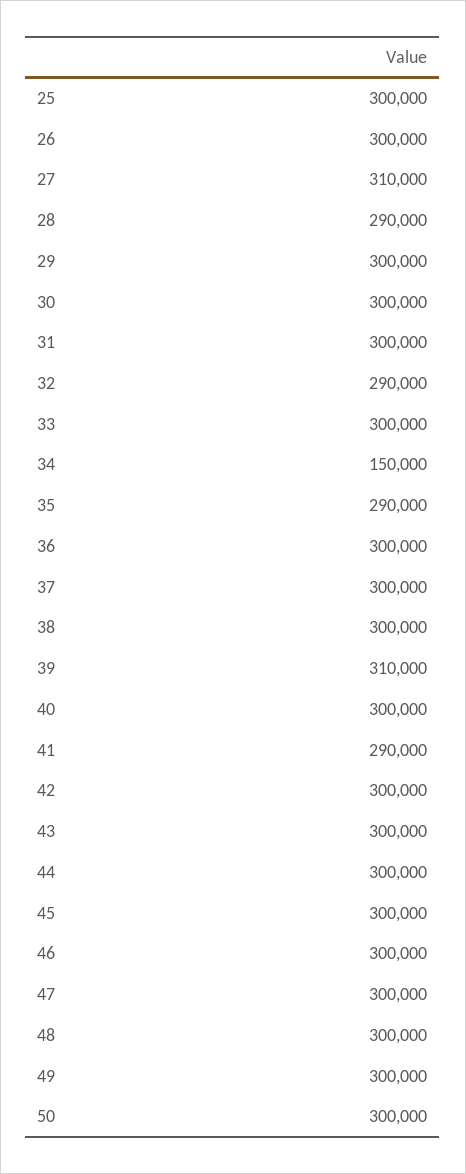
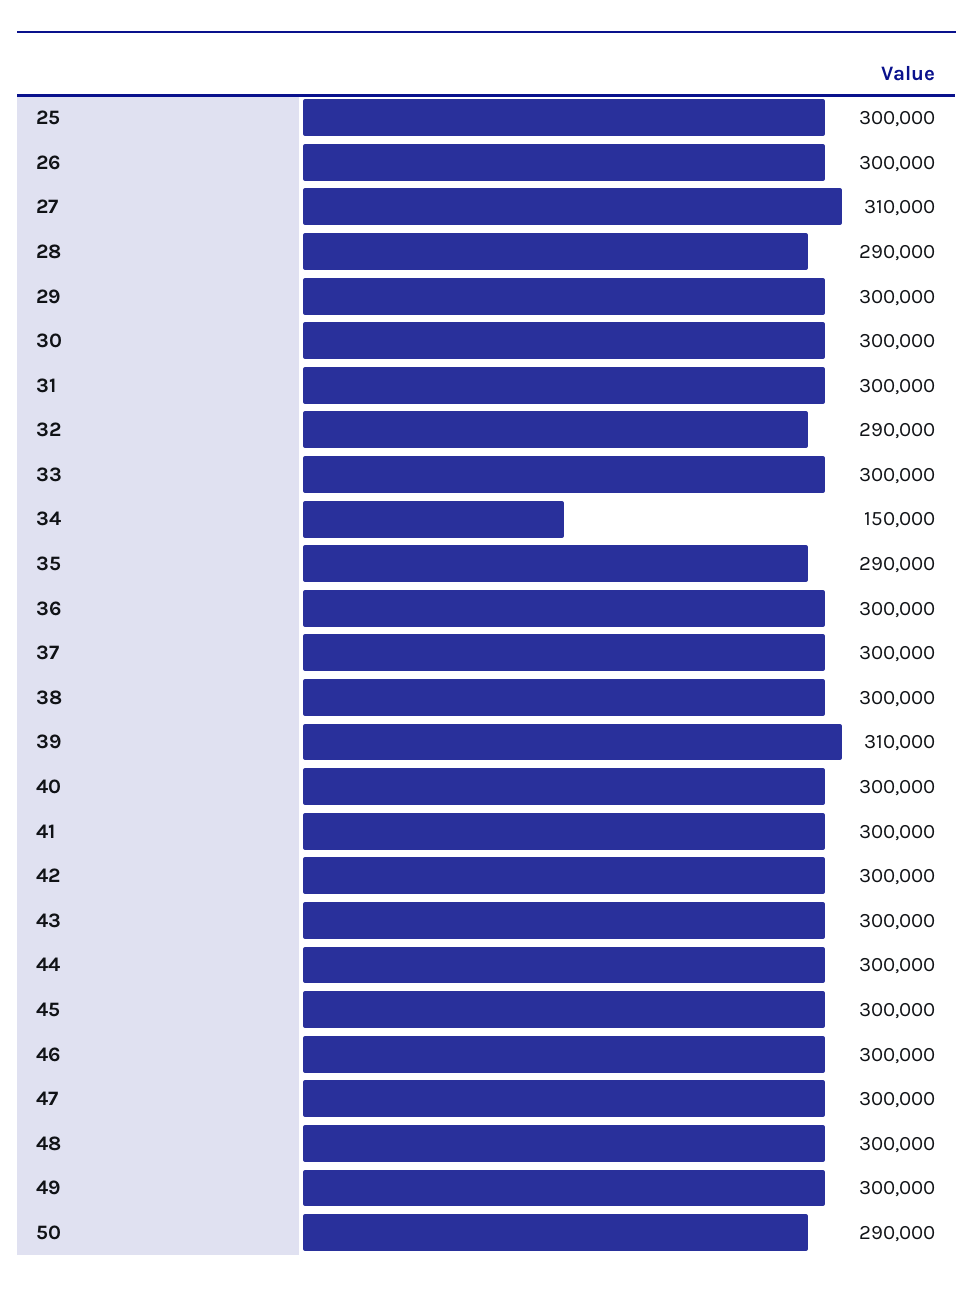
41: 290000 -> 300000
50: 300000 -> 290000

